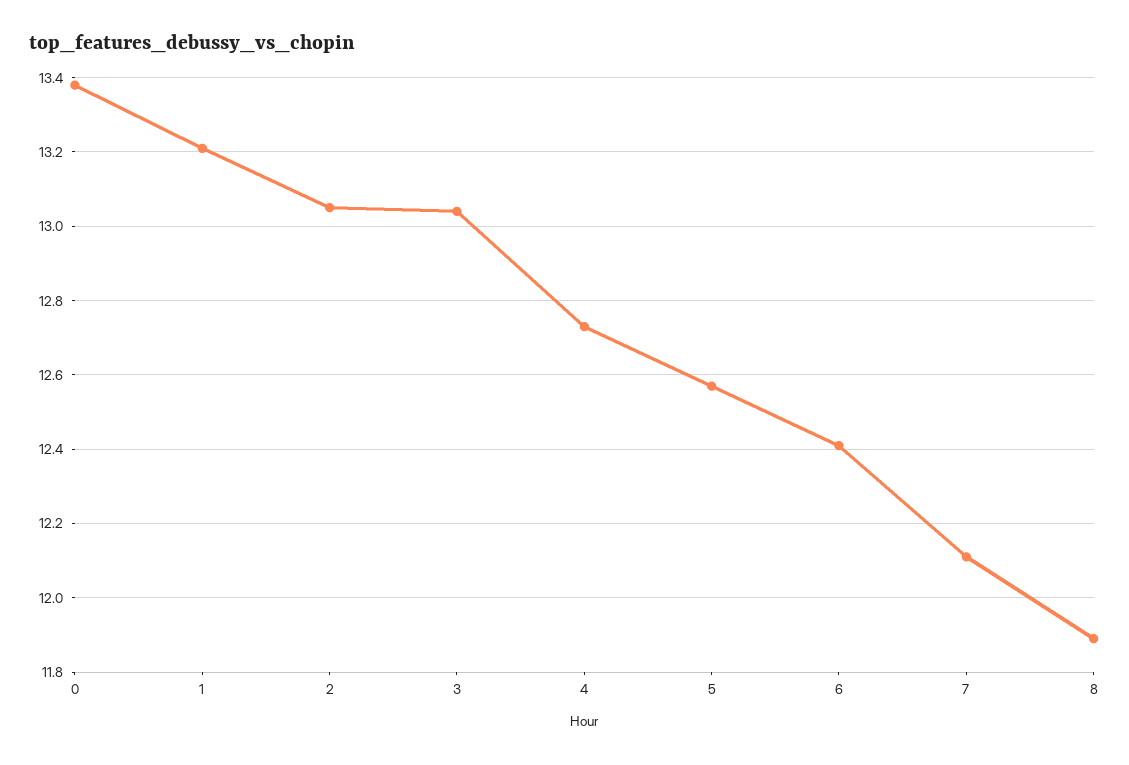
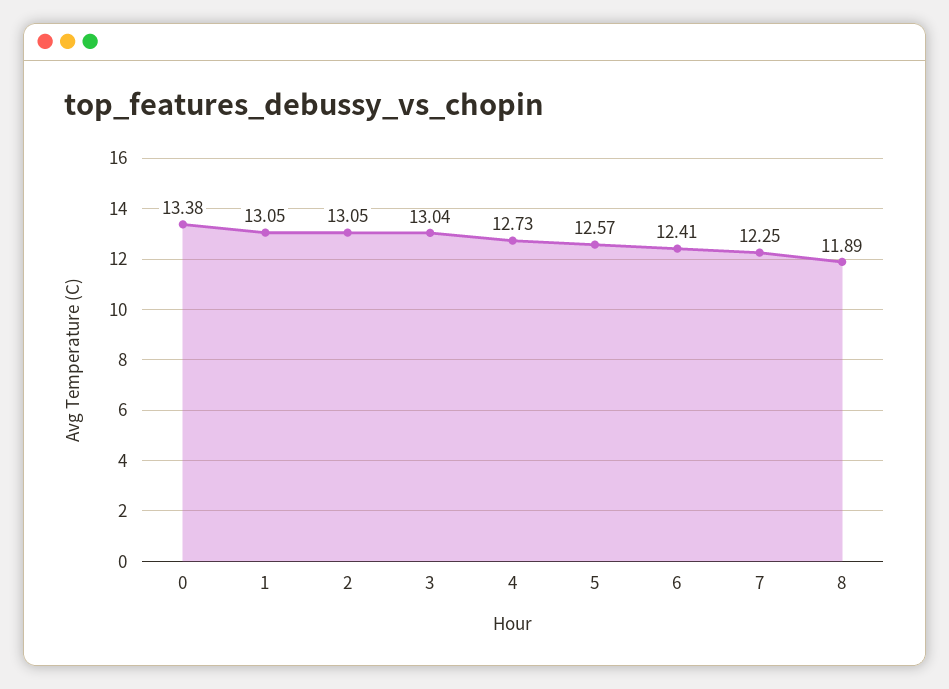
1: 13.2 -> 13.05
7: 12.1 -> 12.25

